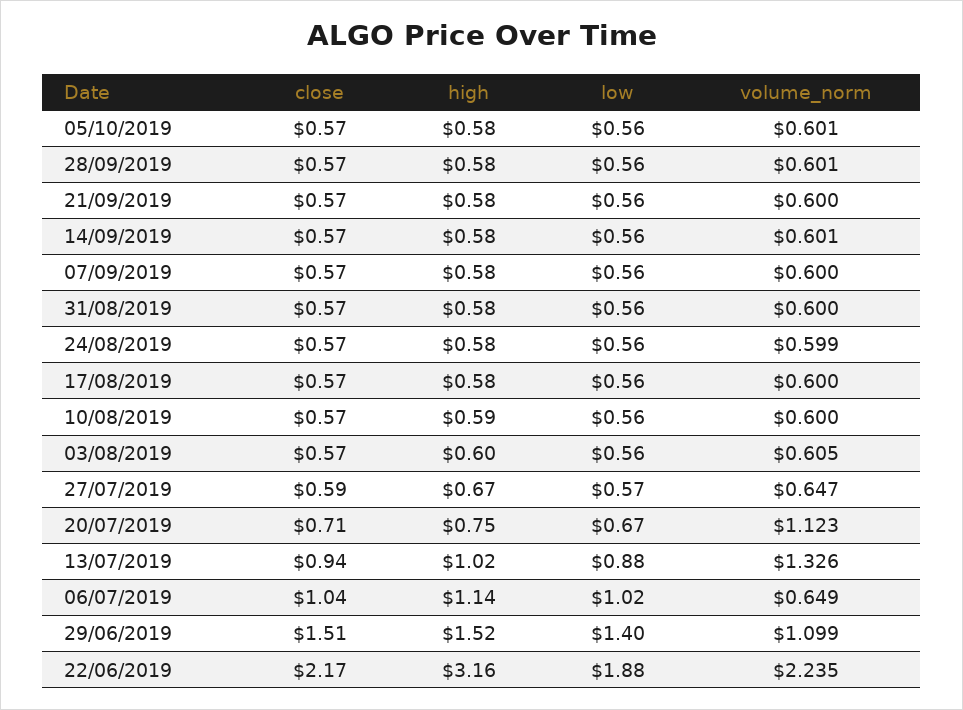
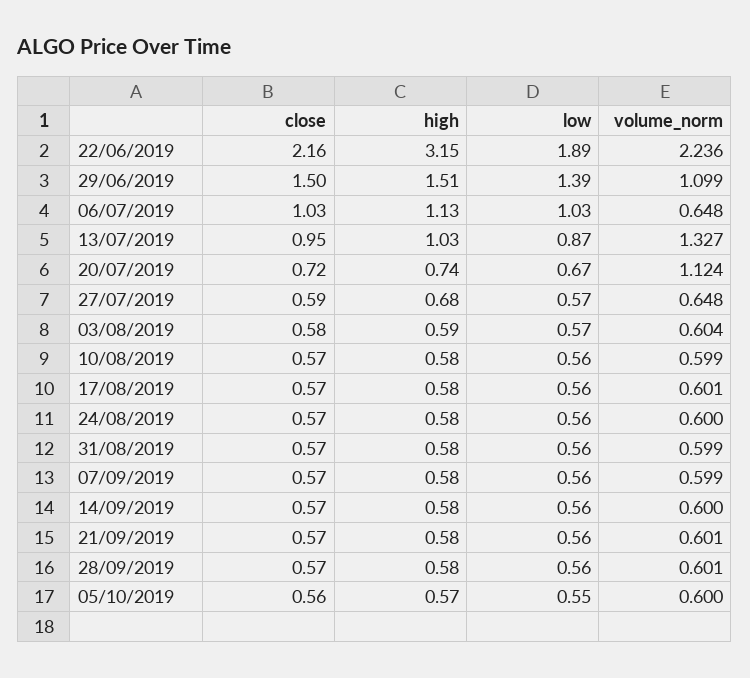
close, 05/10/2019: 0.57 -> 0.56
high, 05/10/2019: 0.58 -> 0.57
low, 05/10/2019: 0.56 -> 0.55
volume_norm, 05/10/2019: 0.601 -> 0.6
volume_norm, 21/09/2019: 0.6 -> 0.601
volume_norm, 14/09/2019: 0.601 -> 0.6
volume_norm, 07/09/2019: 0.6 -> 0.599
volume_norm, 31/08/2019: 0.6 -> 0.599
volume_norm, 24/08/2019: 0.599 -> 0.6
volume_norm, 17/08/2019: 0.6 -> 0.601
high, 10/08/2019: 0.59 -> 0.58
volume_norm, 10/08/2019: 0.6 -> 0.599
close, 03/08/2019: 0.57 -> 0.58
high, 03/08/2019: 0.6 -> 0.59
low, 03/08/2019: 0.56 -> 0.57
volume_norm, 03/08/2019: 0.605 -> 0.604
high, 27/07/2019: 0.67 -> 0.68
volume_norm, 27/07/2019: 0.647 -> 0.648
close, 20/07/2019: 0.71 -> 0.72
high, 20/07/2019: 0.75 -> 0.74
volume_norm, 20/07/2019: 1.123 -> 1.124
close, 13/07/2019: 0.94 -> 0.95
high, 13/07/2019: 1.02 -> 1.03
low, 13/07/2019: 0.88 -> 0.87
volume_norm, 13/07/2019: 1.326 -> 1.327
close, 06/07/2019: 1.04 -> 1.03
high, 06/07/2019: 1.14 -> 1.13
low, 06/07/2019: 1.02 -> 1.03
volume_norm, 06/07/2019: 0.649 -> 0.648
close, 29/06/2019: 1.51 -> 1.5
high, 29/06/2019: 1.52 -> 1.51
low, 29/06/2019: 1.4 -> 1.39
close, 22/06/2019: 2.17 -> 2.16
high, 22/06/2019: 3.16 -> 3.15
low, 22/06/2019: 1.88 -> 1.89
volume_norm, 22/06/2019: 2.235 -> 2.236

